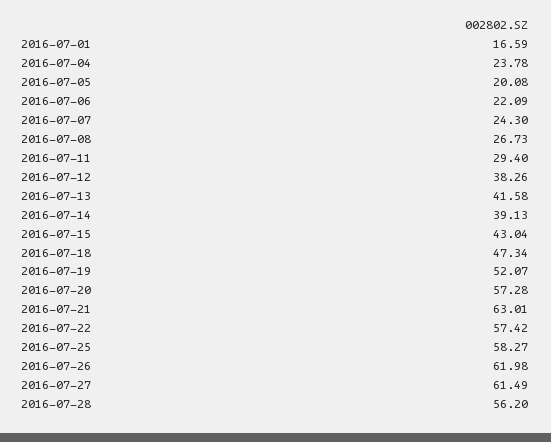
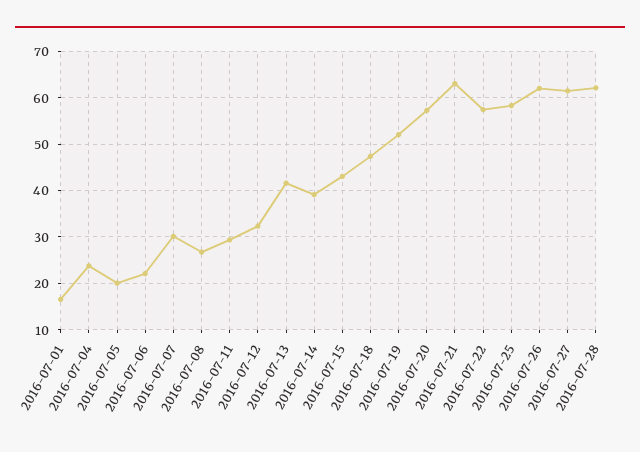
2016-07-07: 24.3 -> 30
2016-07-12: 38.26 -> 32
2016-07-28: 56.2 -> 62

